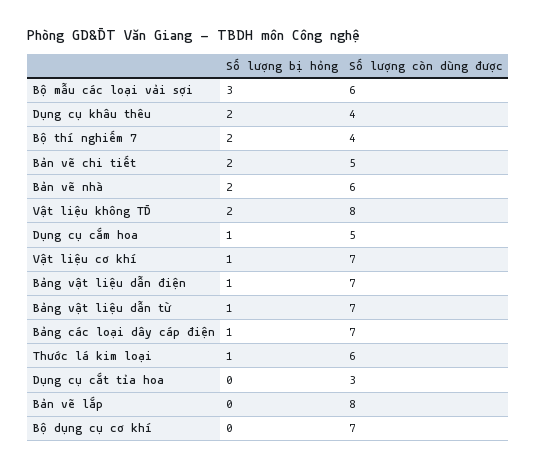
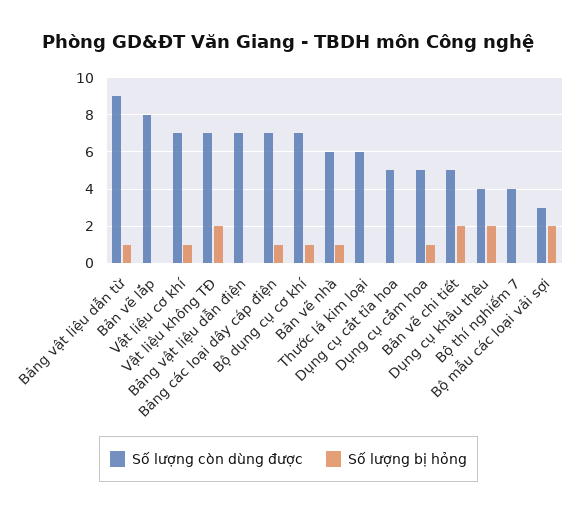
Số lượng bị hỏng, Bộ mẫu các loại vải sợi: 3 -> 2
Số lượng còn dùng được, Bộ mẫu các loại vải sợi: 6 -> 3
Số lượng bị hỏng, Bộ thí nghiếm 7: 2 -> 0
Số lượng bị hỏng, Bản vẽ nhà: 2 -> 1
Số lượng còn dùng được, Vật liệu không TĐ: 8 -> 7
Số lượng bị hỏng, Bảng vật liệu dẫn điện: 1 -> 0
Số lượng còn dùng được, Bảng vật liệu dẫn từ: 7 -> 9
Số lượng bị hỏng, Thước lá kim loại: 1 -> 0
Số lượng còn dùng được, Dụng cụ cắt tỉa hoa: 3 -> 5
Số lượng bị hỏng, Bộ dụng cụ cơ khí: 0 -> 1

